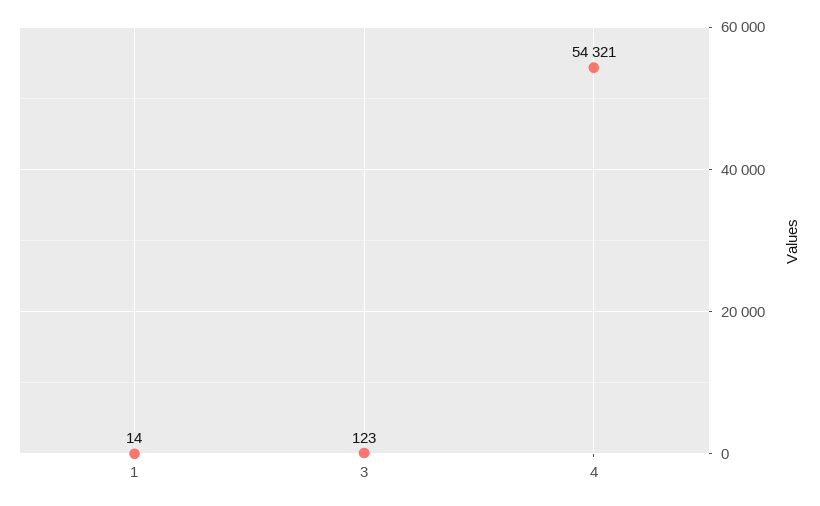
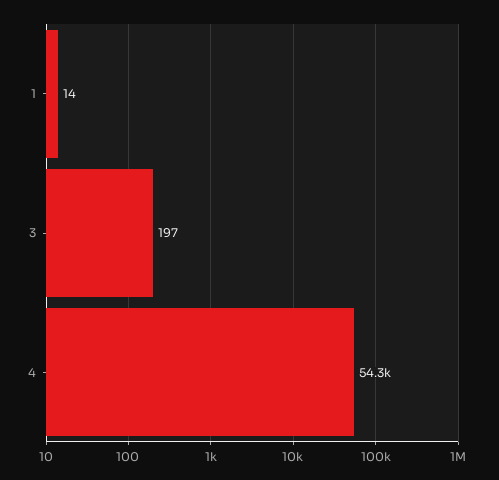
3: 123 -> 197

